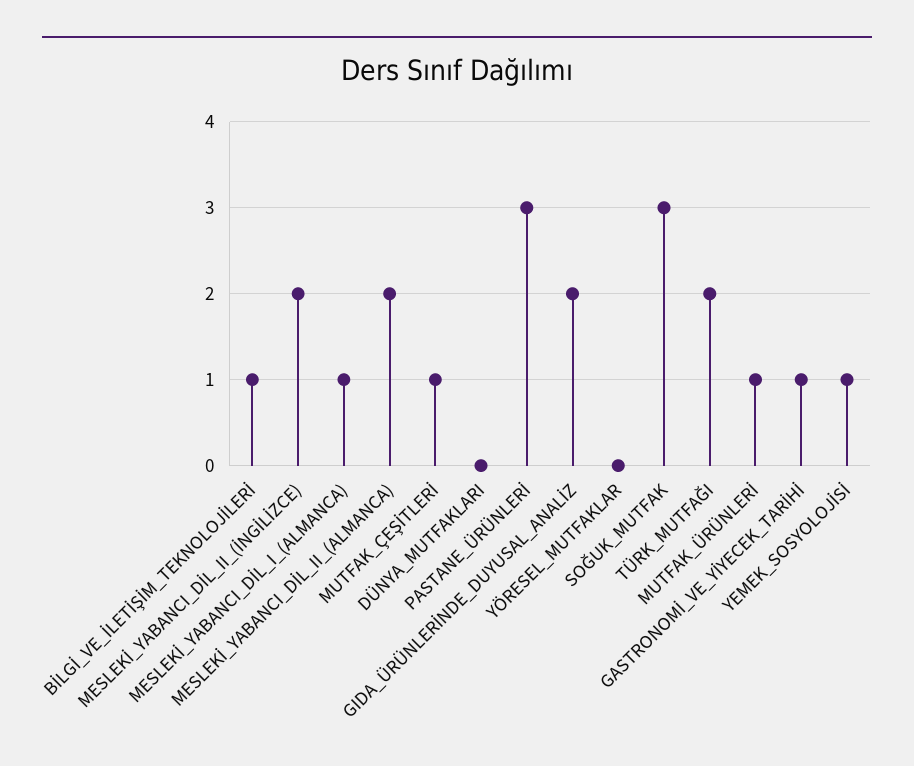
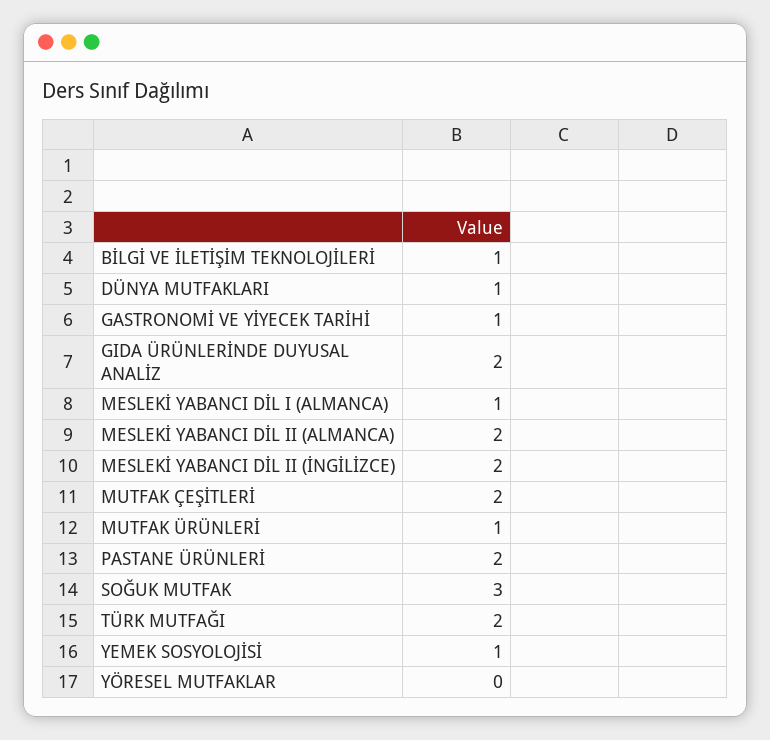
MUTFAK_ÇEŞİTLERİ: 1 -> 2
DÜNYA_MUTFAKLARI: 0 -> 1
PASTANE_ÜRÜNLERİ: 3 -> 2

